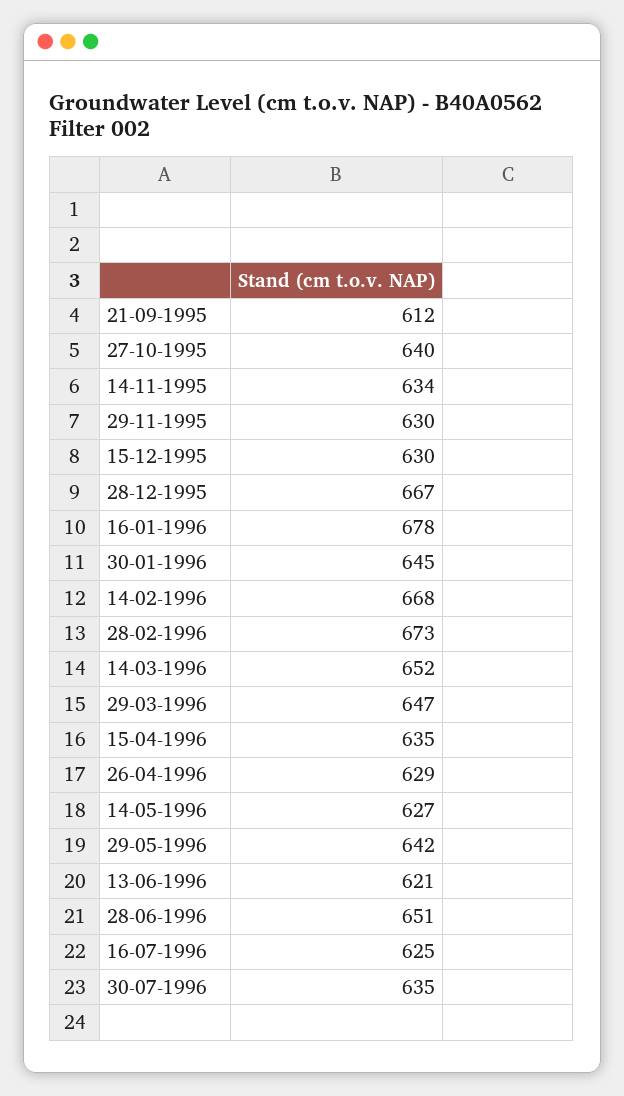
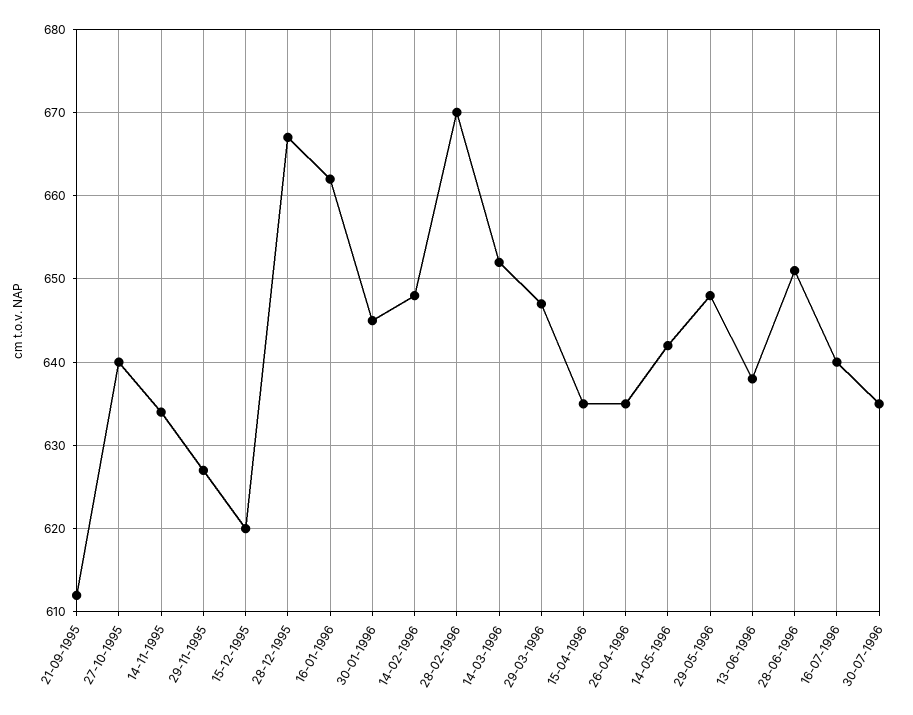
29-11-1995: 630 -> 627
15-12-1995: 630 -> 620
16-01-1996: 678 -> 662
14-02-1996: 668 -> 648
28-02-1996: 673 -> 670
26-04-1996: 629 -> 635
14-05-1996: 627 -> 642
29-05-1996: 642 -> 648
13-06-1996: 621 -> 638
16-07-1996: 625 -> 640

